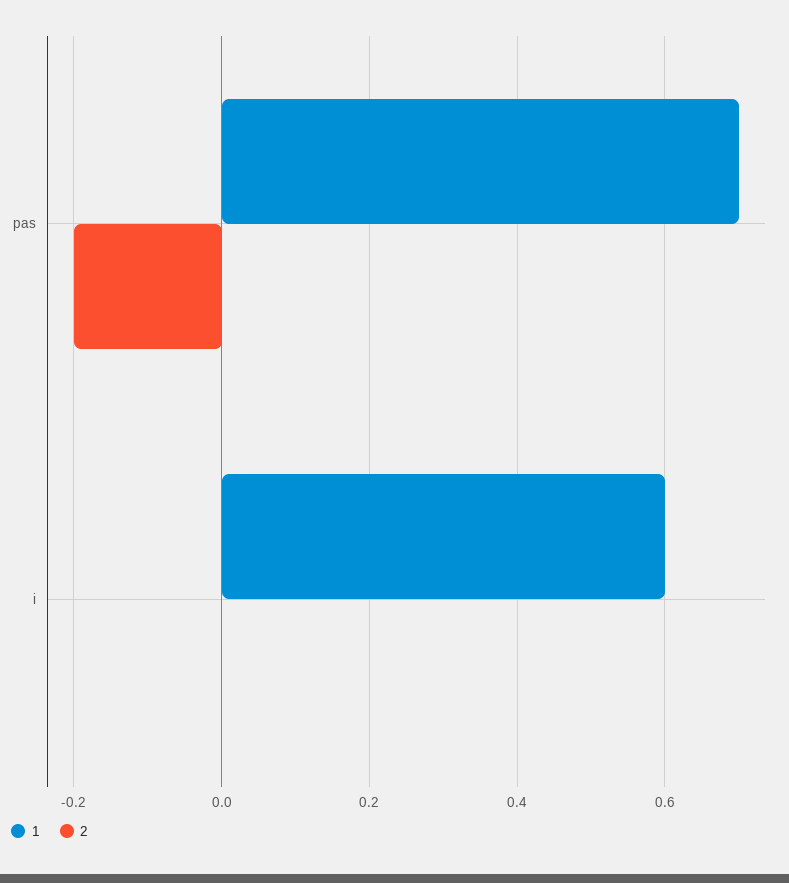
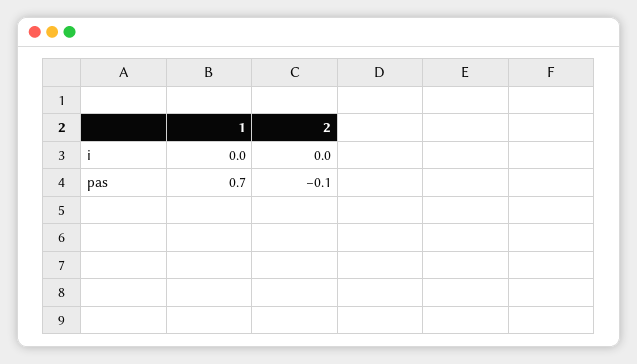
2, pas: -0.2 -> -0.1
1, i: 0.6 -> 0

